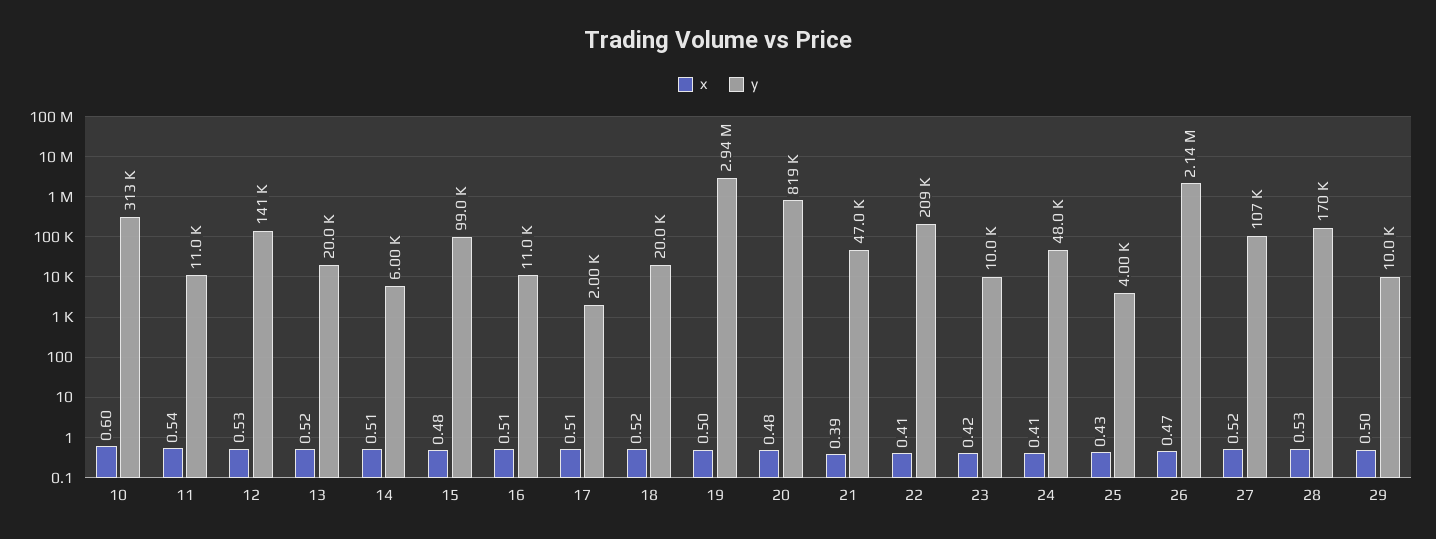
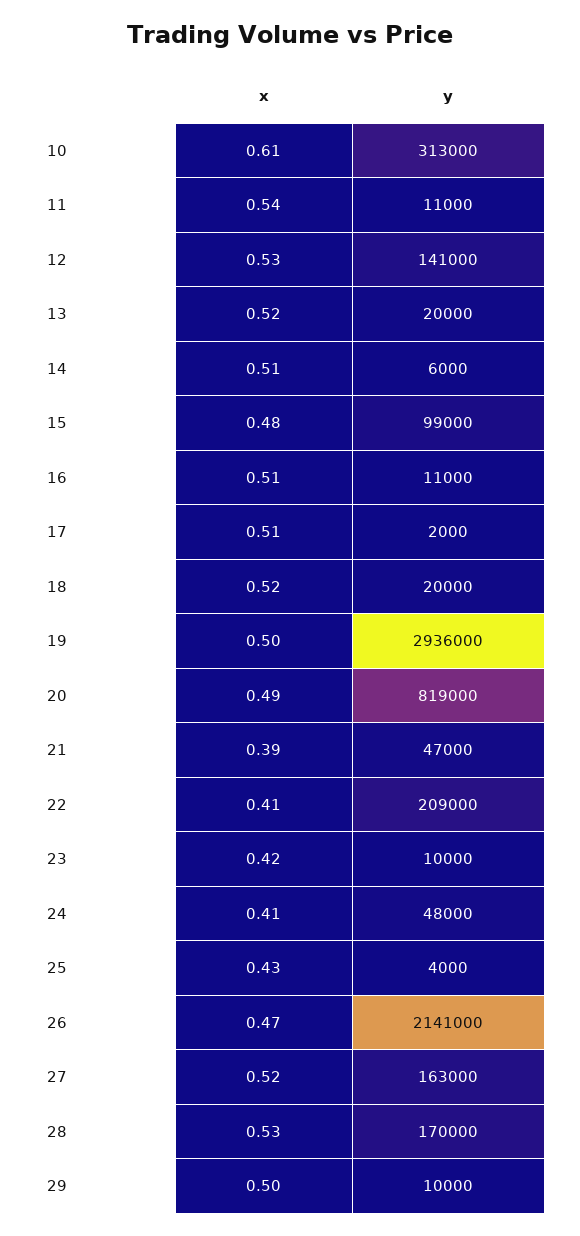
x, 10: 0.6 -> 0.61
x, 20: 0.48 -> 0.49
y, 27: 107000 -> 163000

